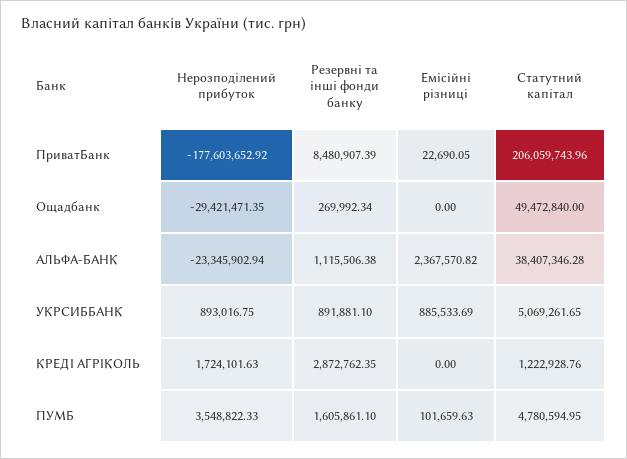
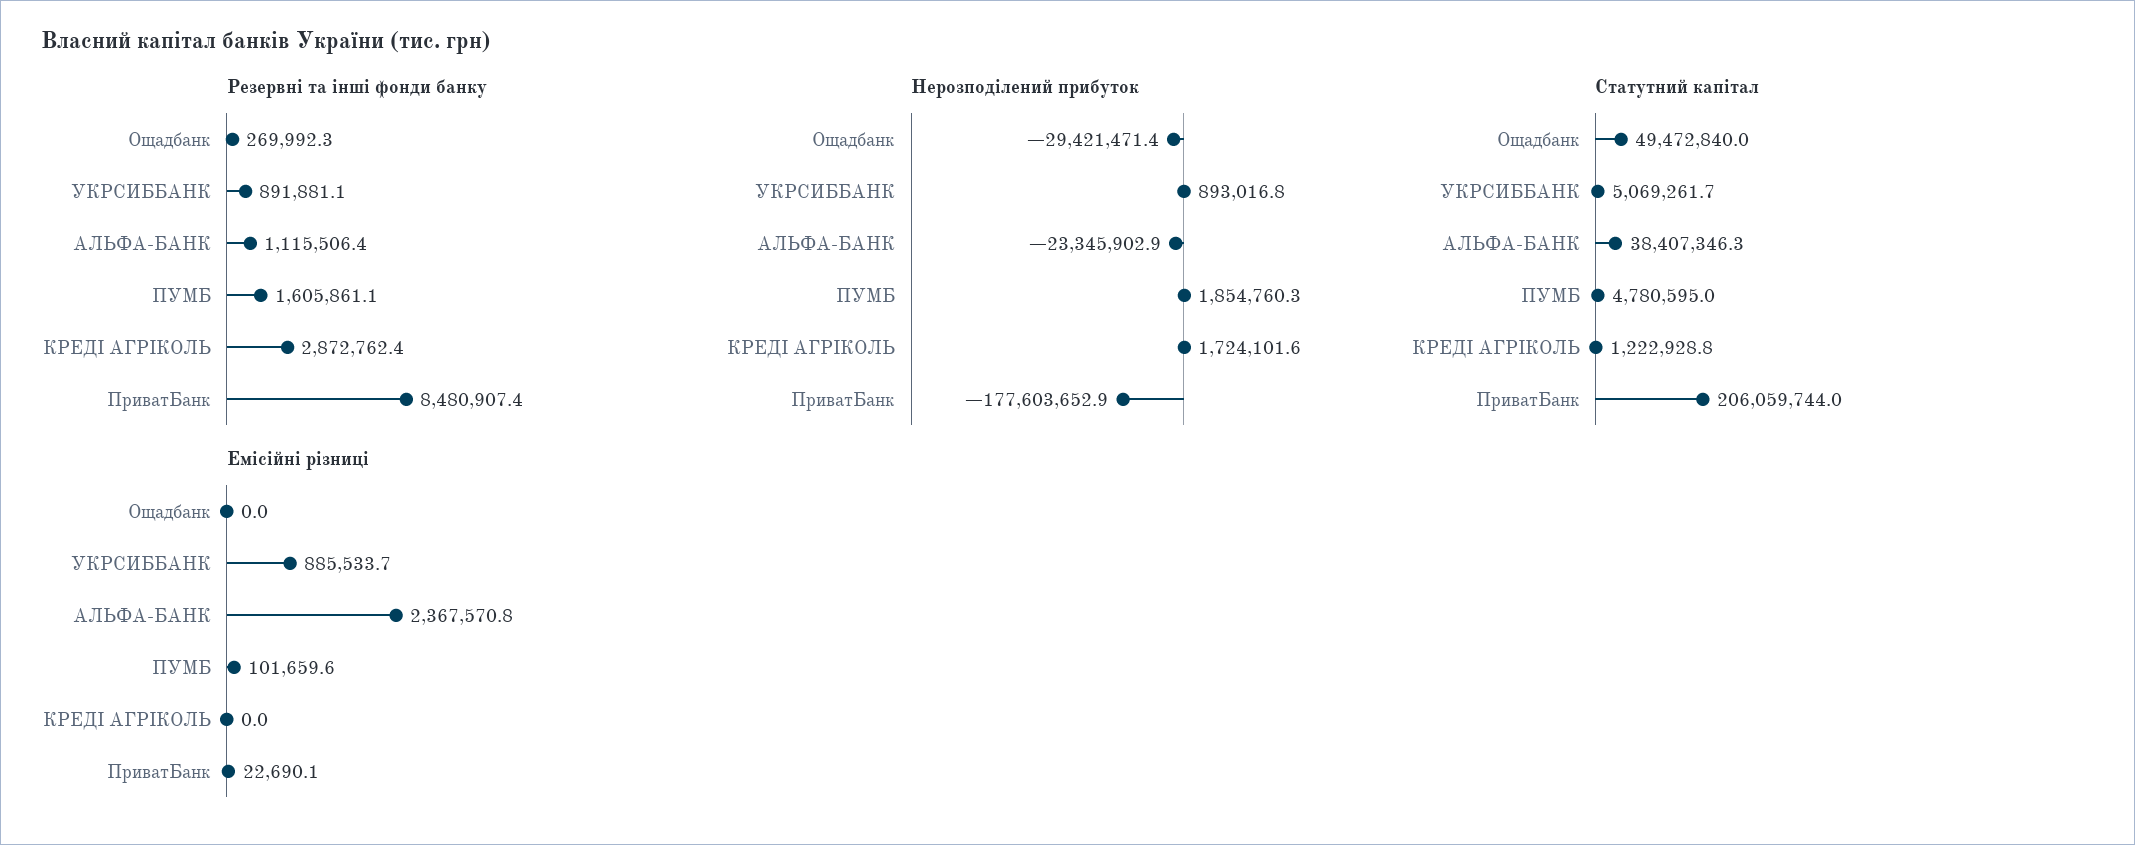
Нерозподілений прибуток, ПУМБ: 3548822.33 -> 1854760.3

